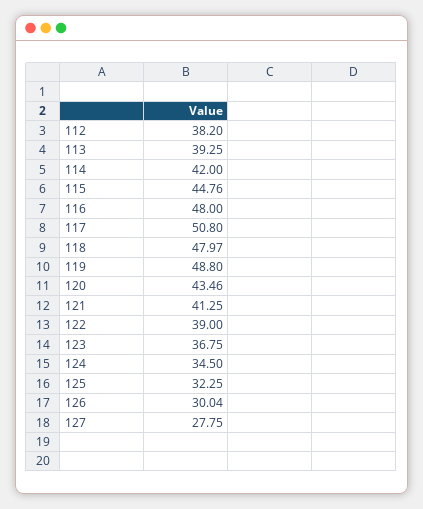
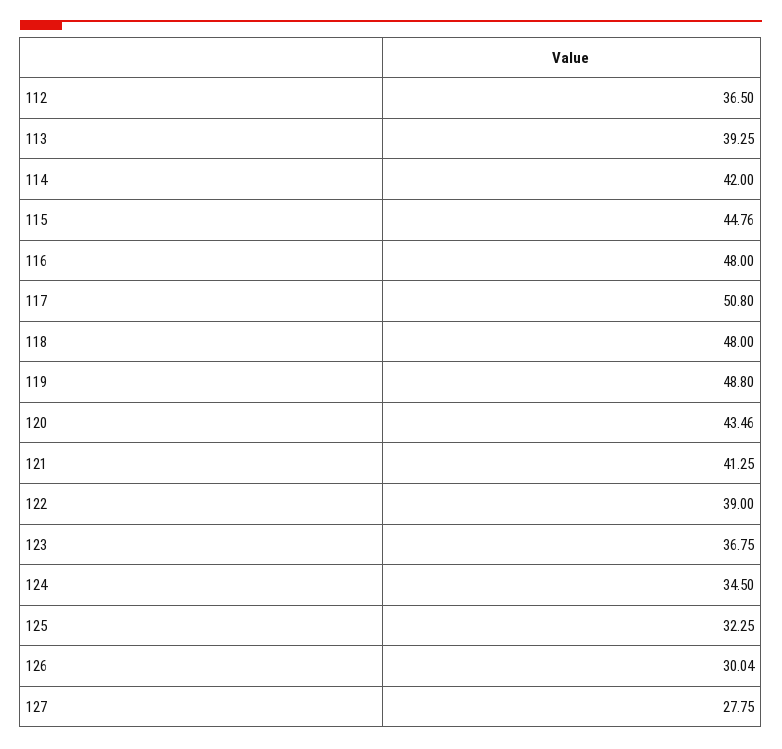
112: 38.2 -> 36.5
118: 47.97 -> 48

